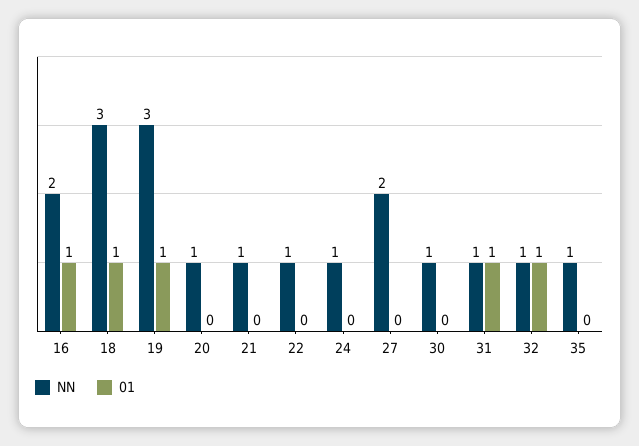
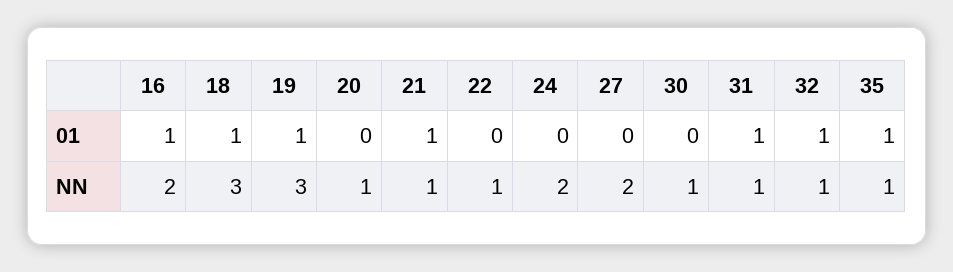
01, 21: 0 -> 1
NN, 24: 1 -> 2
01, 35: 0 -> 1

